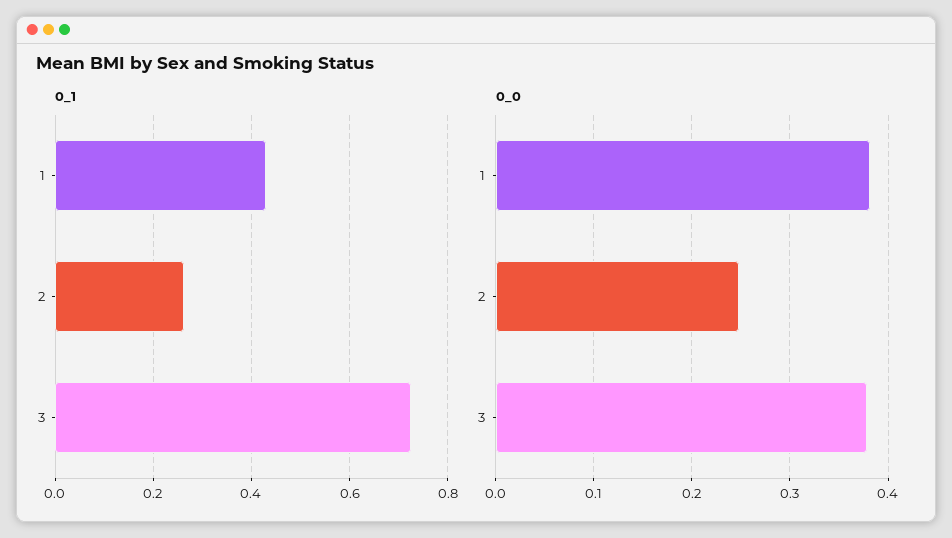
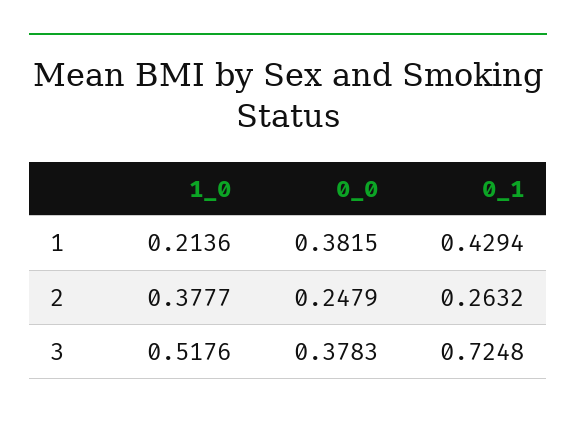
1_0, 1: none -> 0.2136
1_0, 2: none -> 0.3777
1_0, 3: none -> 0.5176

